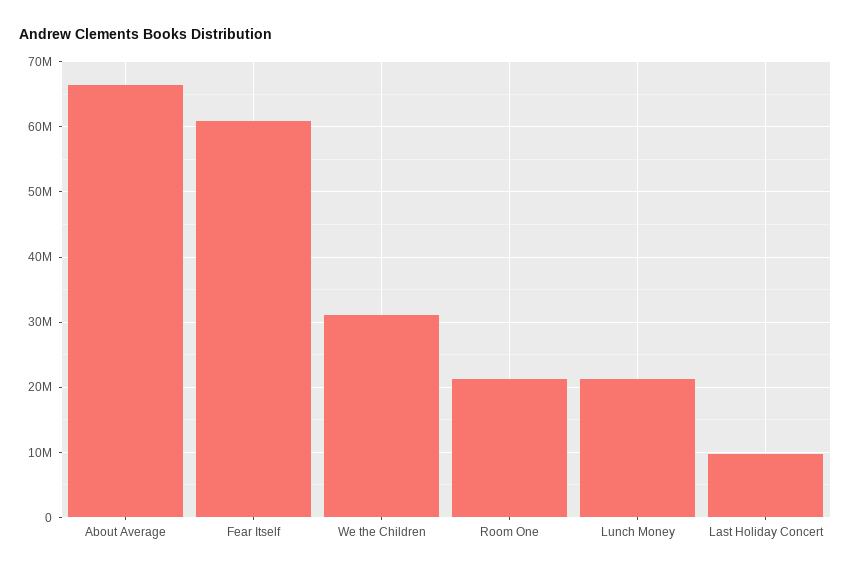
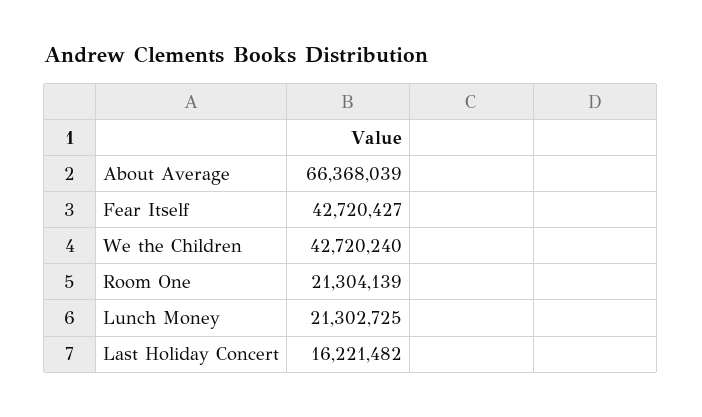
Fear Itself: 61000000 -> 42720427
We the Children: 31000000 -> 42720240
Last Holiday Concert: 10000000 -> 16221482

